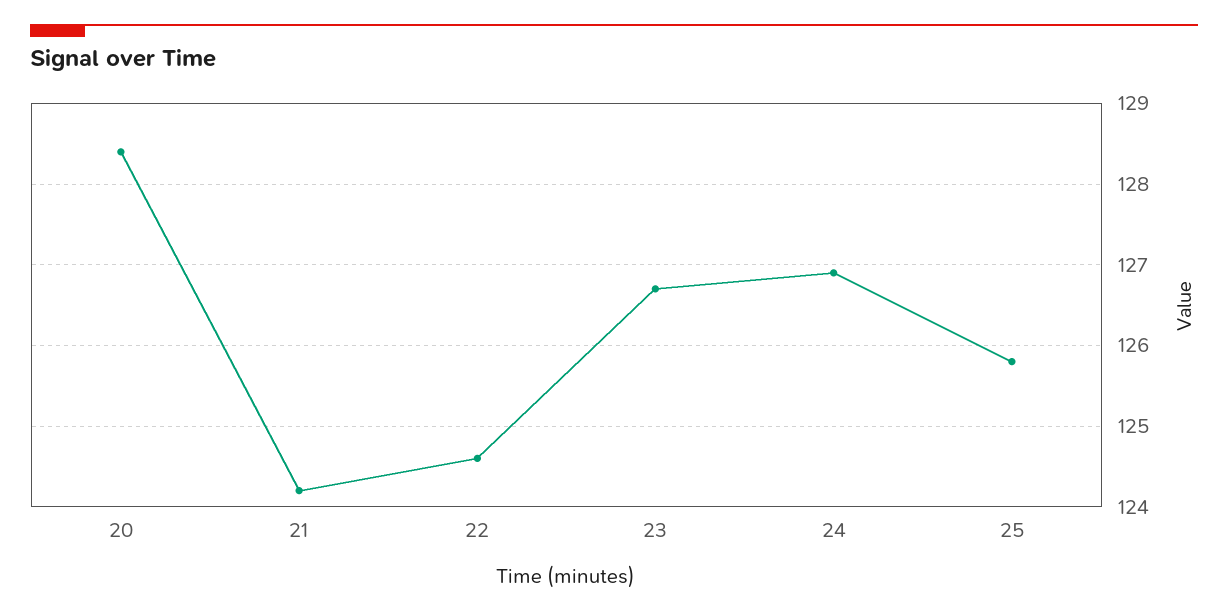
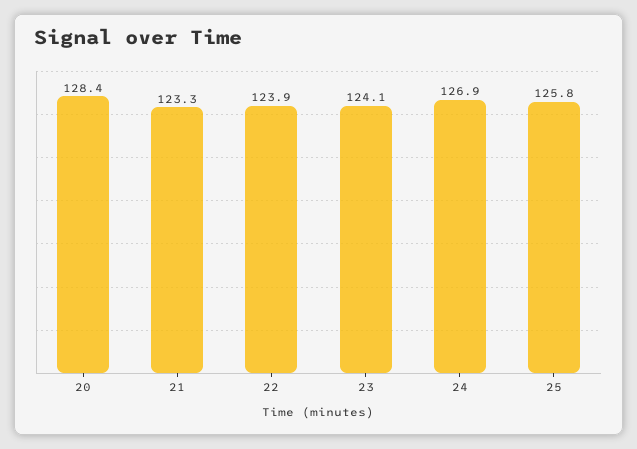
21: 124.2 -> 123.3
22: 124.6 -> 123.9
23: 126.7 -> 124.1

